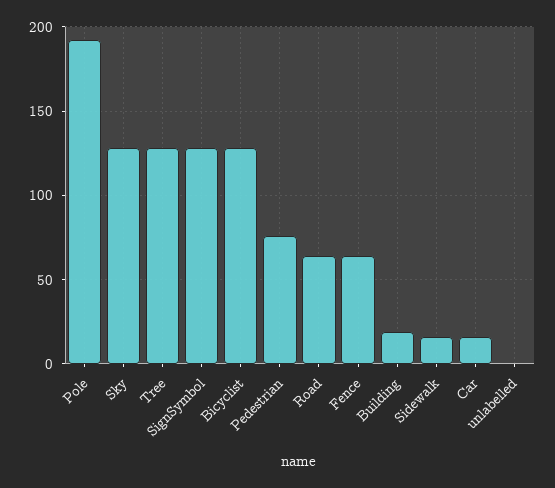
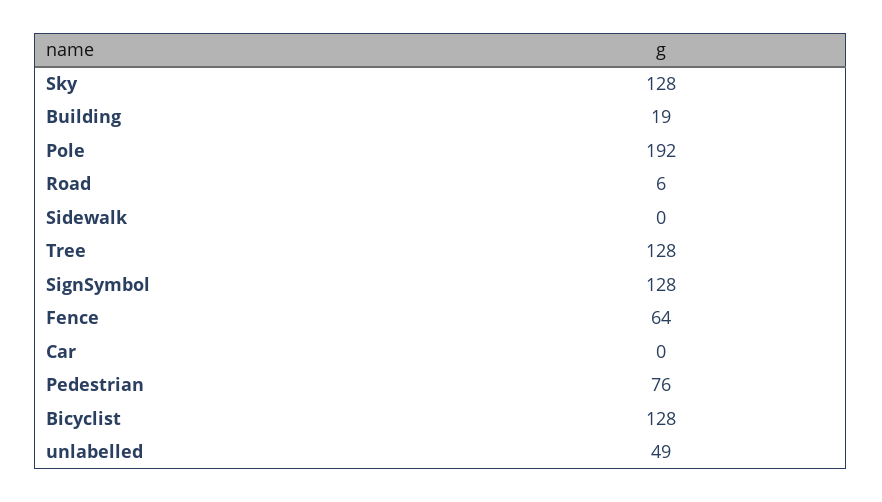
Road: 65 -> 6
Sidewalk: 15 -> 0
Car: 15 -> 0
unlabelled: 0 -> 49

